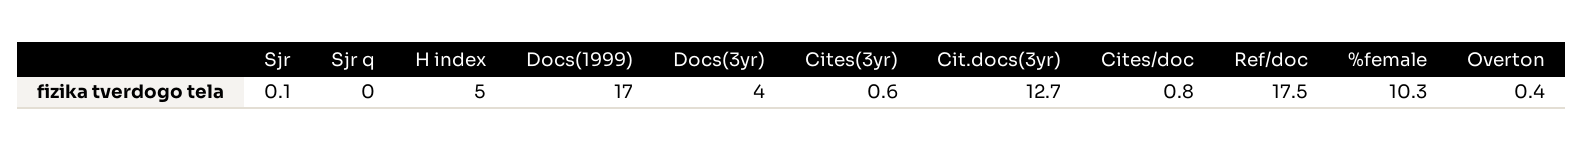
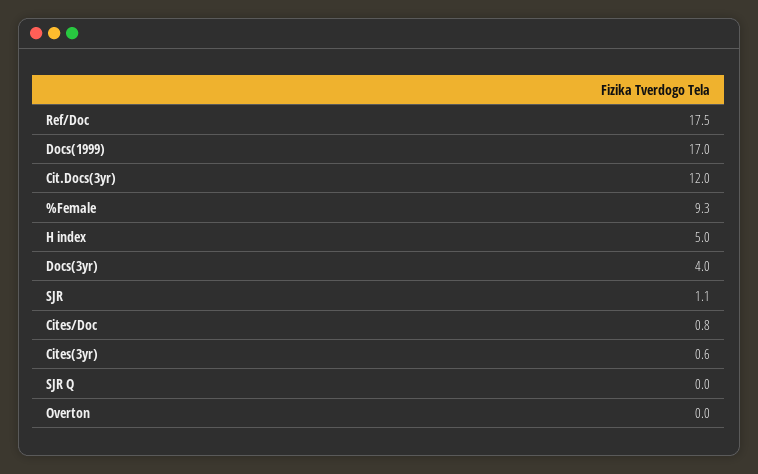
Sjr: 0.1 -> 1.1
Cit.docs(3yr): 12.7 -> 12
%female: 10.3 -> 9.3
Overton: 0.4 -> 0

